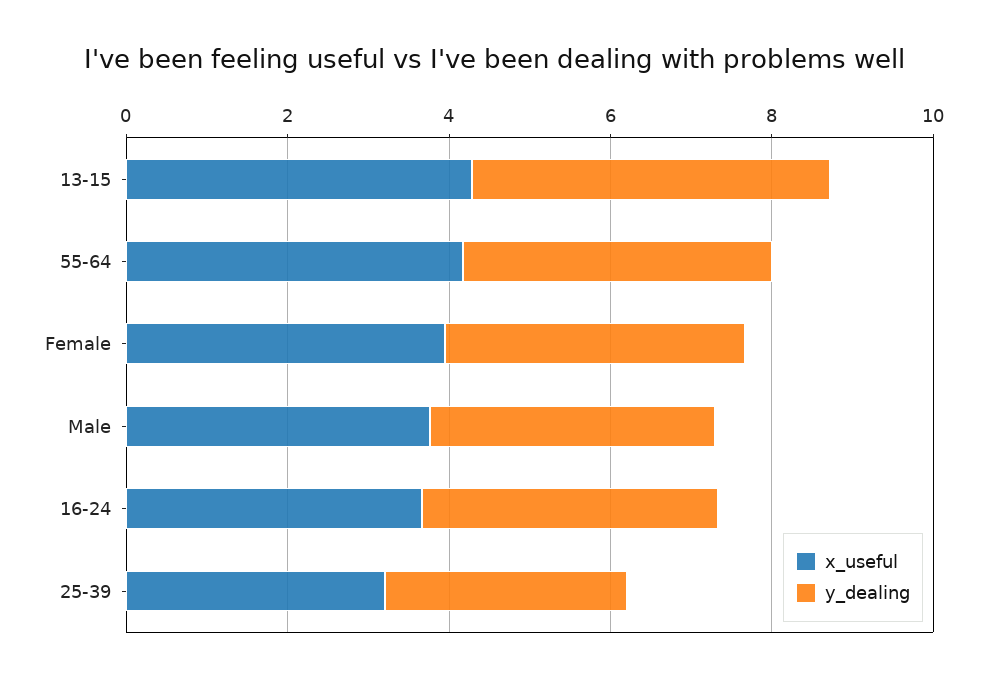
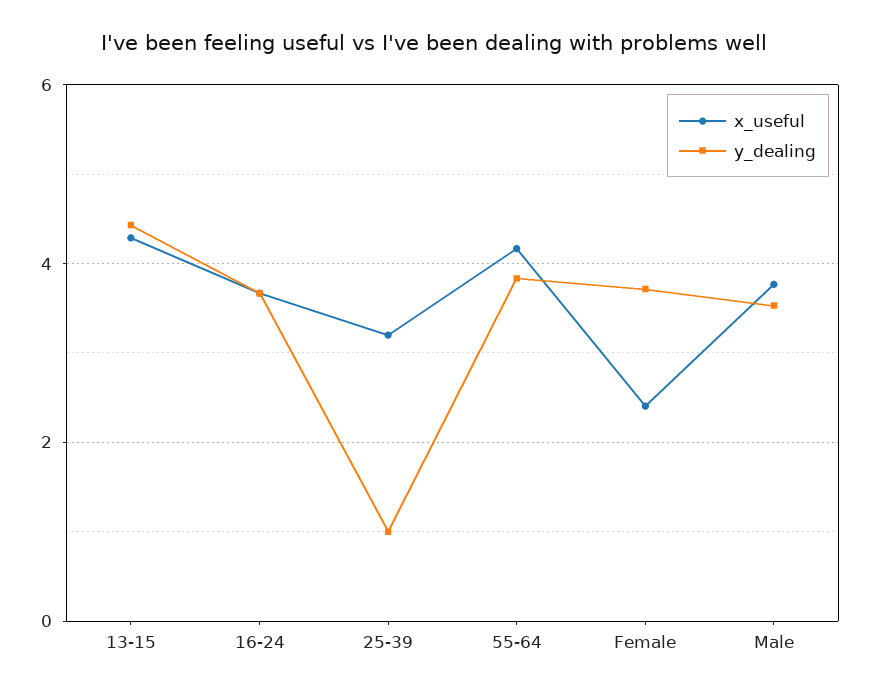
x_useful, Female: 4 -> 2.4
y_dealing, 25-39: 3 -> 1

